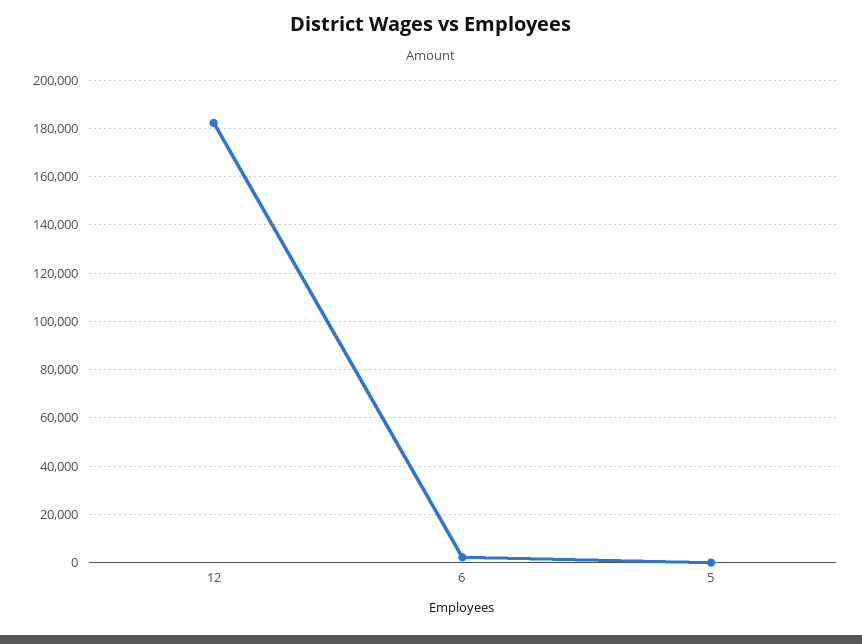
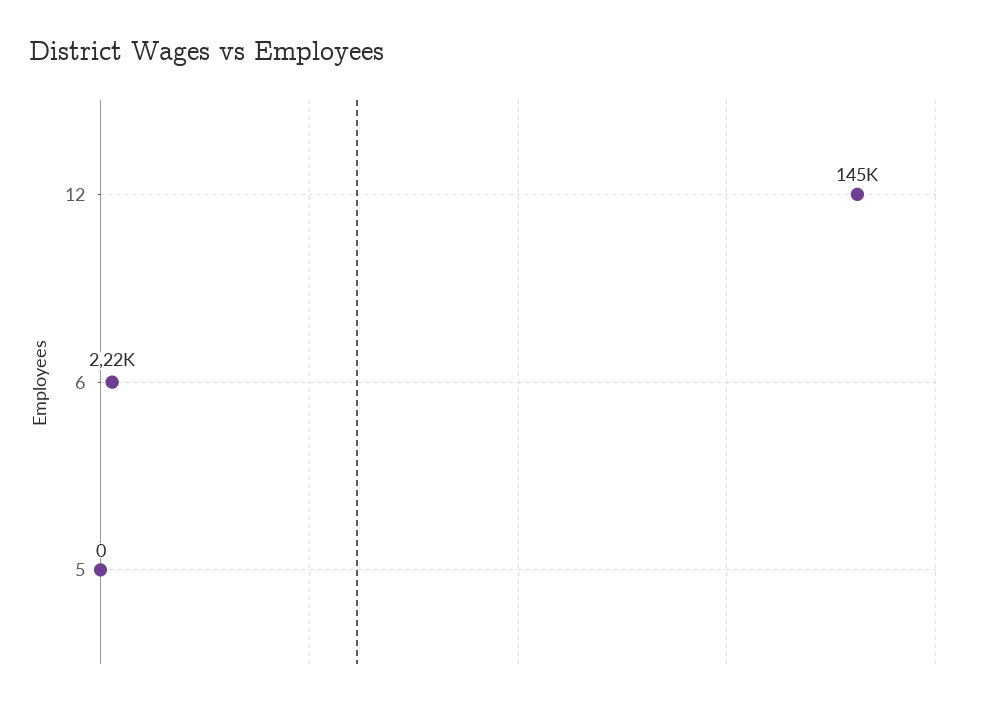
12: 182500 -> 145000

